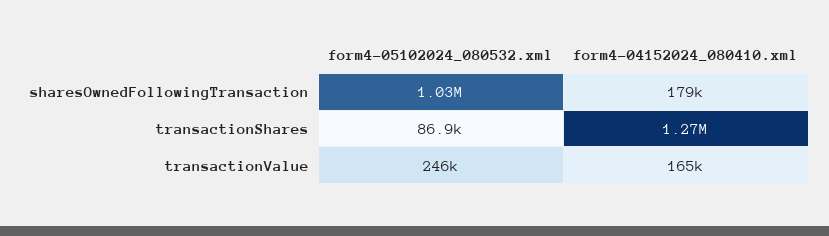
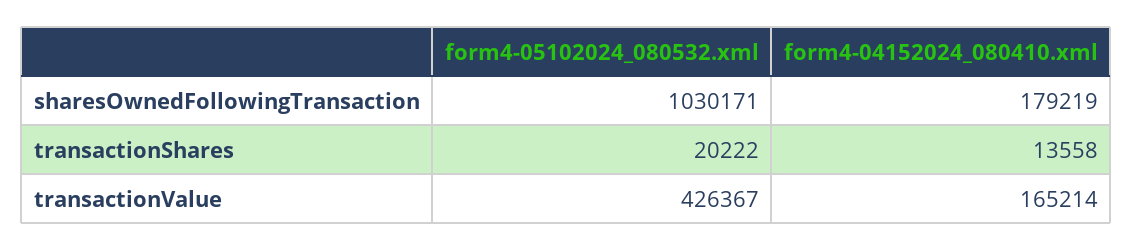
form4-05102024_080532.xml, transactionShares: 86900 -> 20222
form4-04152024_080410.xml, transactionShares: 1270000 -> 13558
form4-05102024_080532.xml, transactionValue: 246000 -> 426367

